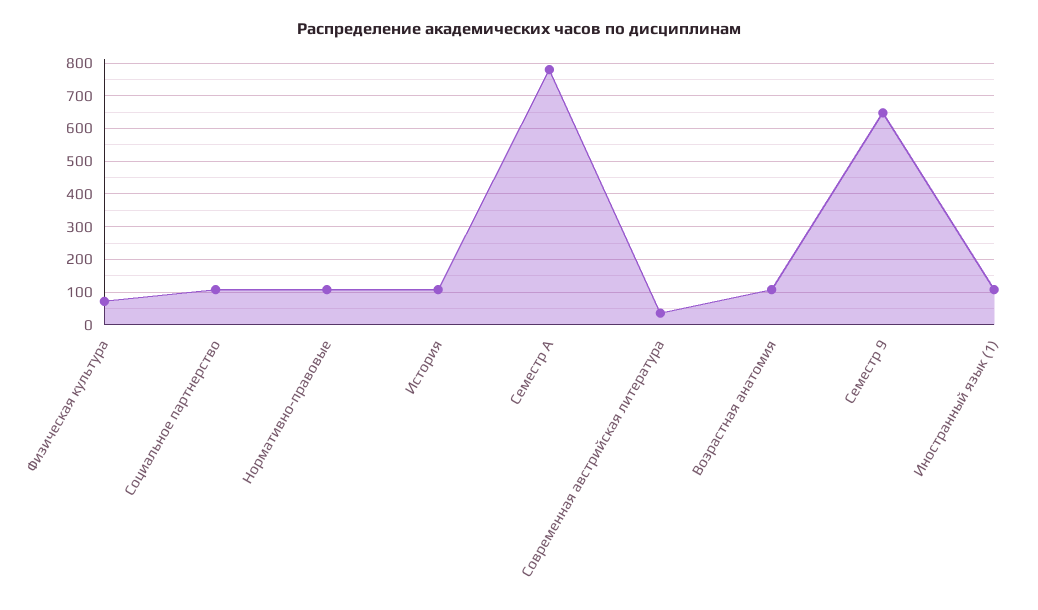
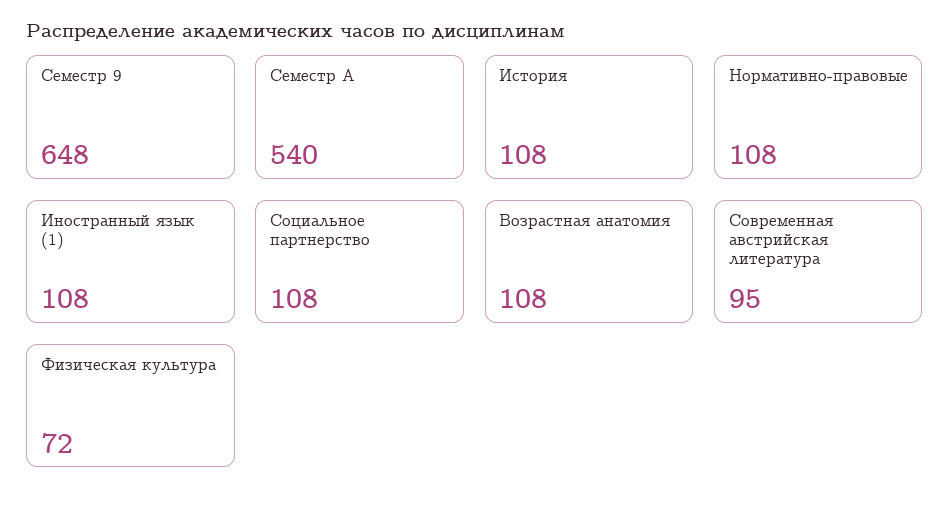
Семестр A: 780 -> 540
Современная австрийская литература: 40 -> 95

